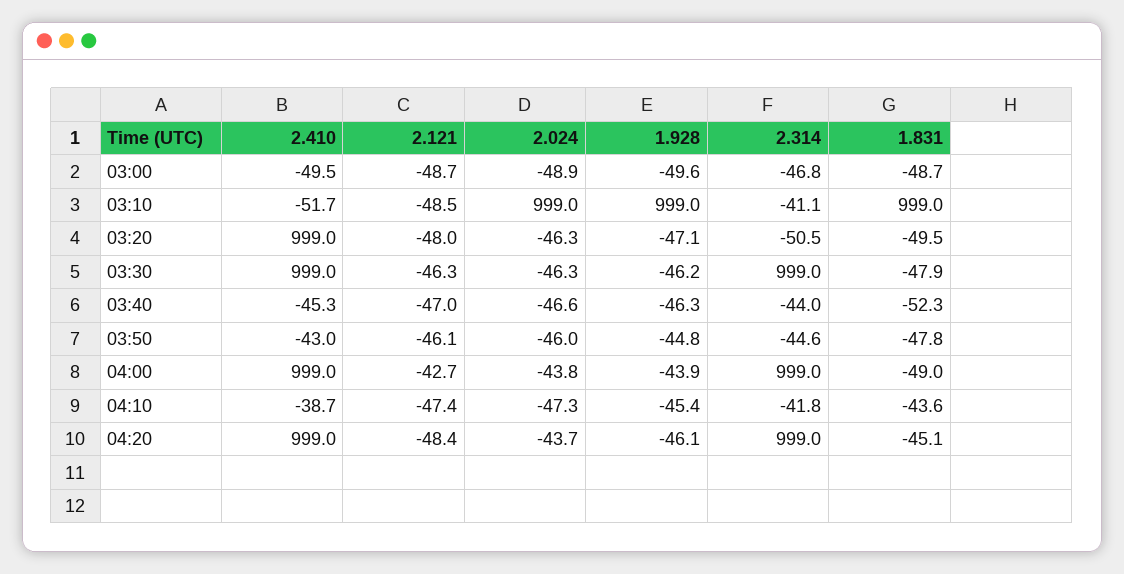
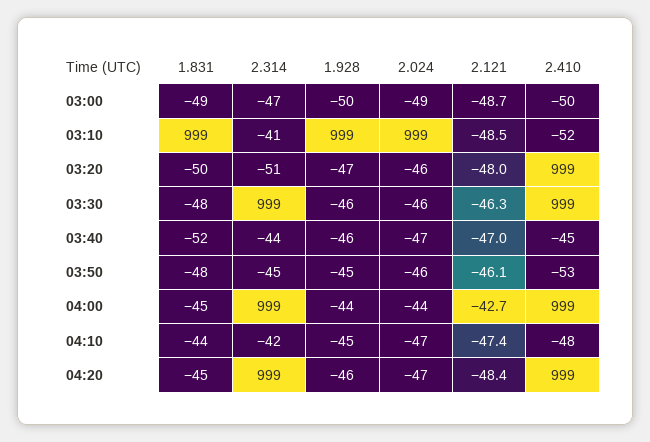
2.410, 03:50: -43 -> -53
1.831, 04:00: -49 -> -45
2.410, 04:10: -38.7 -> -48
2.024, 04:20: -43.7 -> -47

